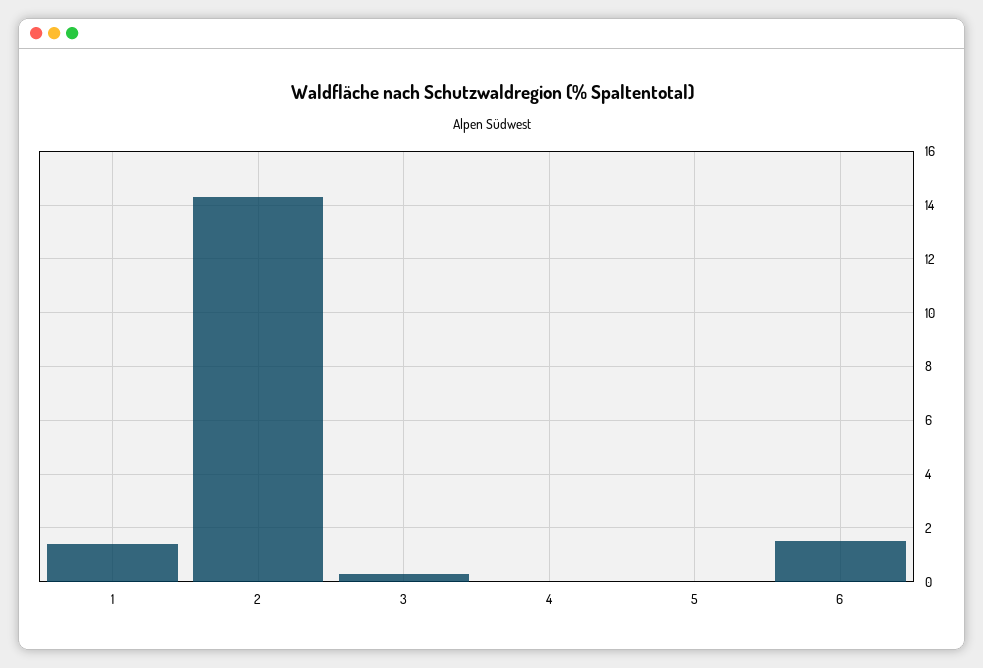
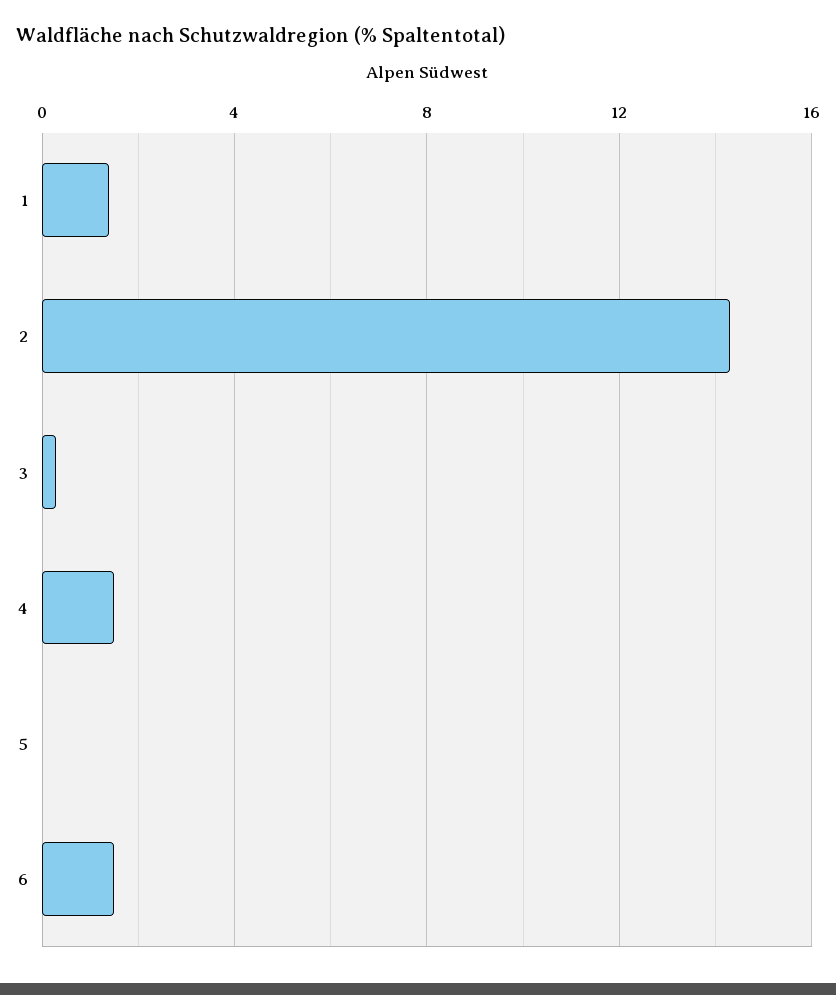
4: 0 -> 1.5

